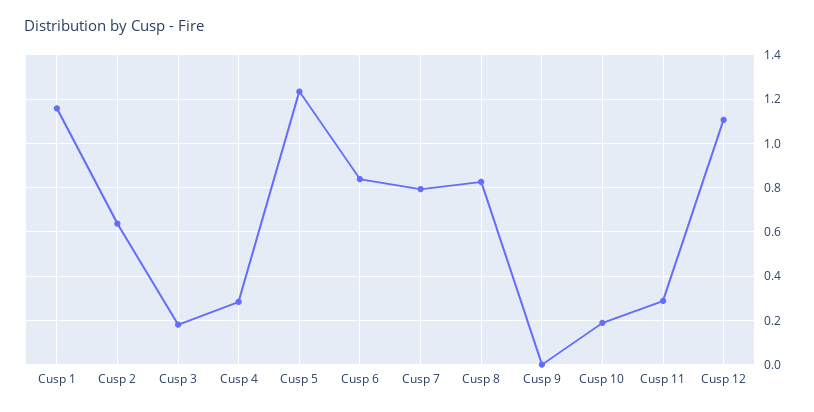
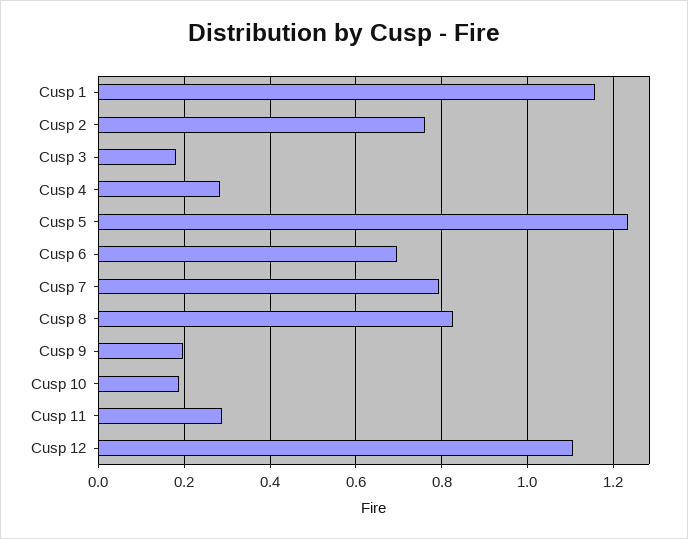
Cusp 2: 0.65 -> 0.76
Cusp 6: 0.85 -> 0.7
Cusp 9: 0 -> 0.2

